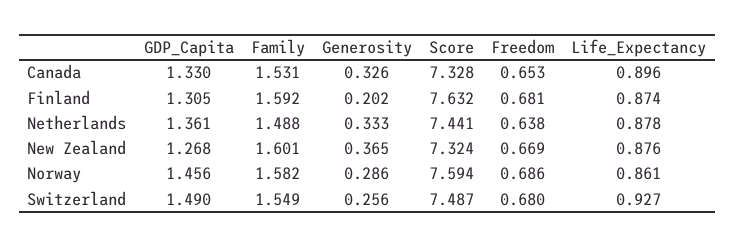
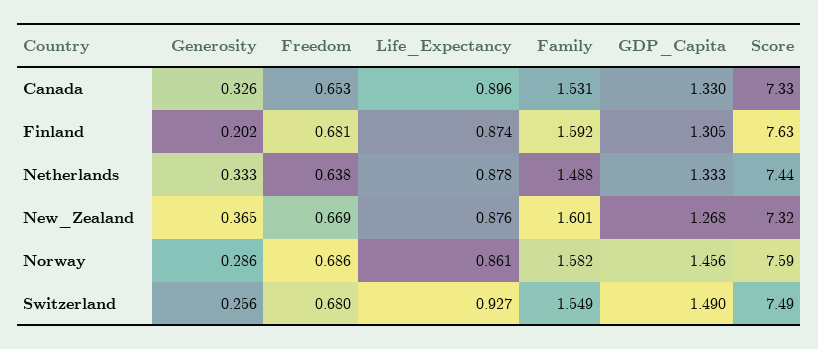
GDP_Capita, Netherlands: 1.361 -> 1.333

